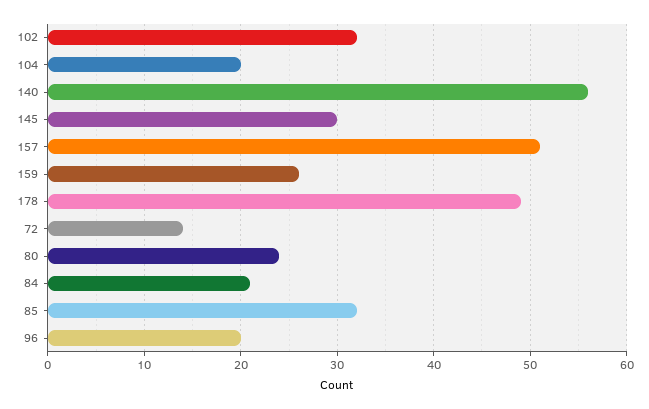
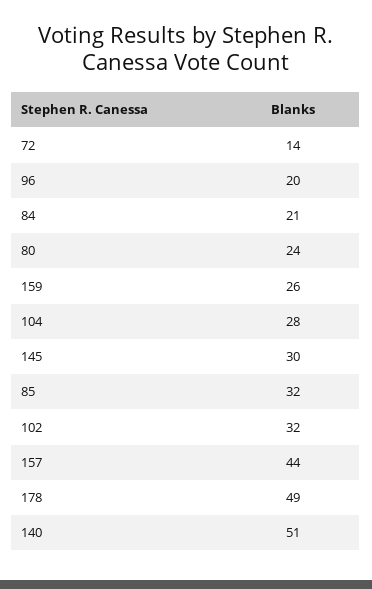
104: 20 -> 28
140: 56 -> 51
157: 51 -> 44

